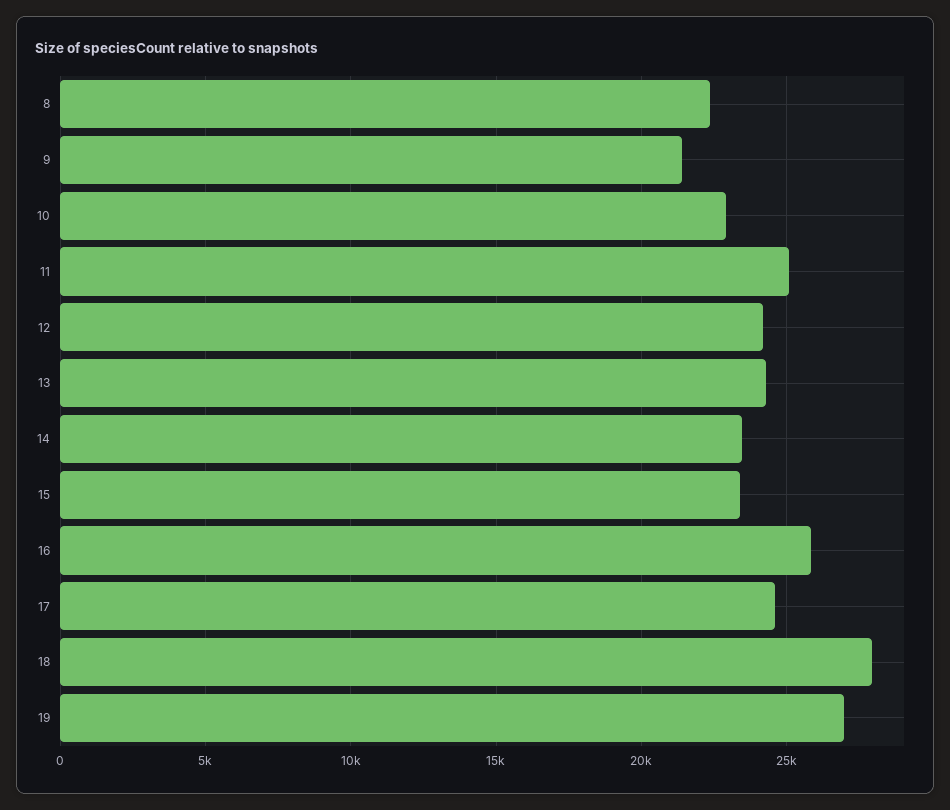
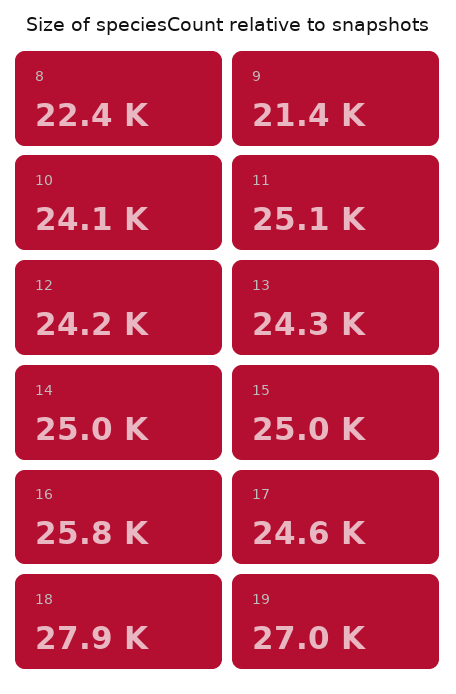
10: 23000 -> 24100
14: 23500 -> 25000
15: 23500 -> 25000

